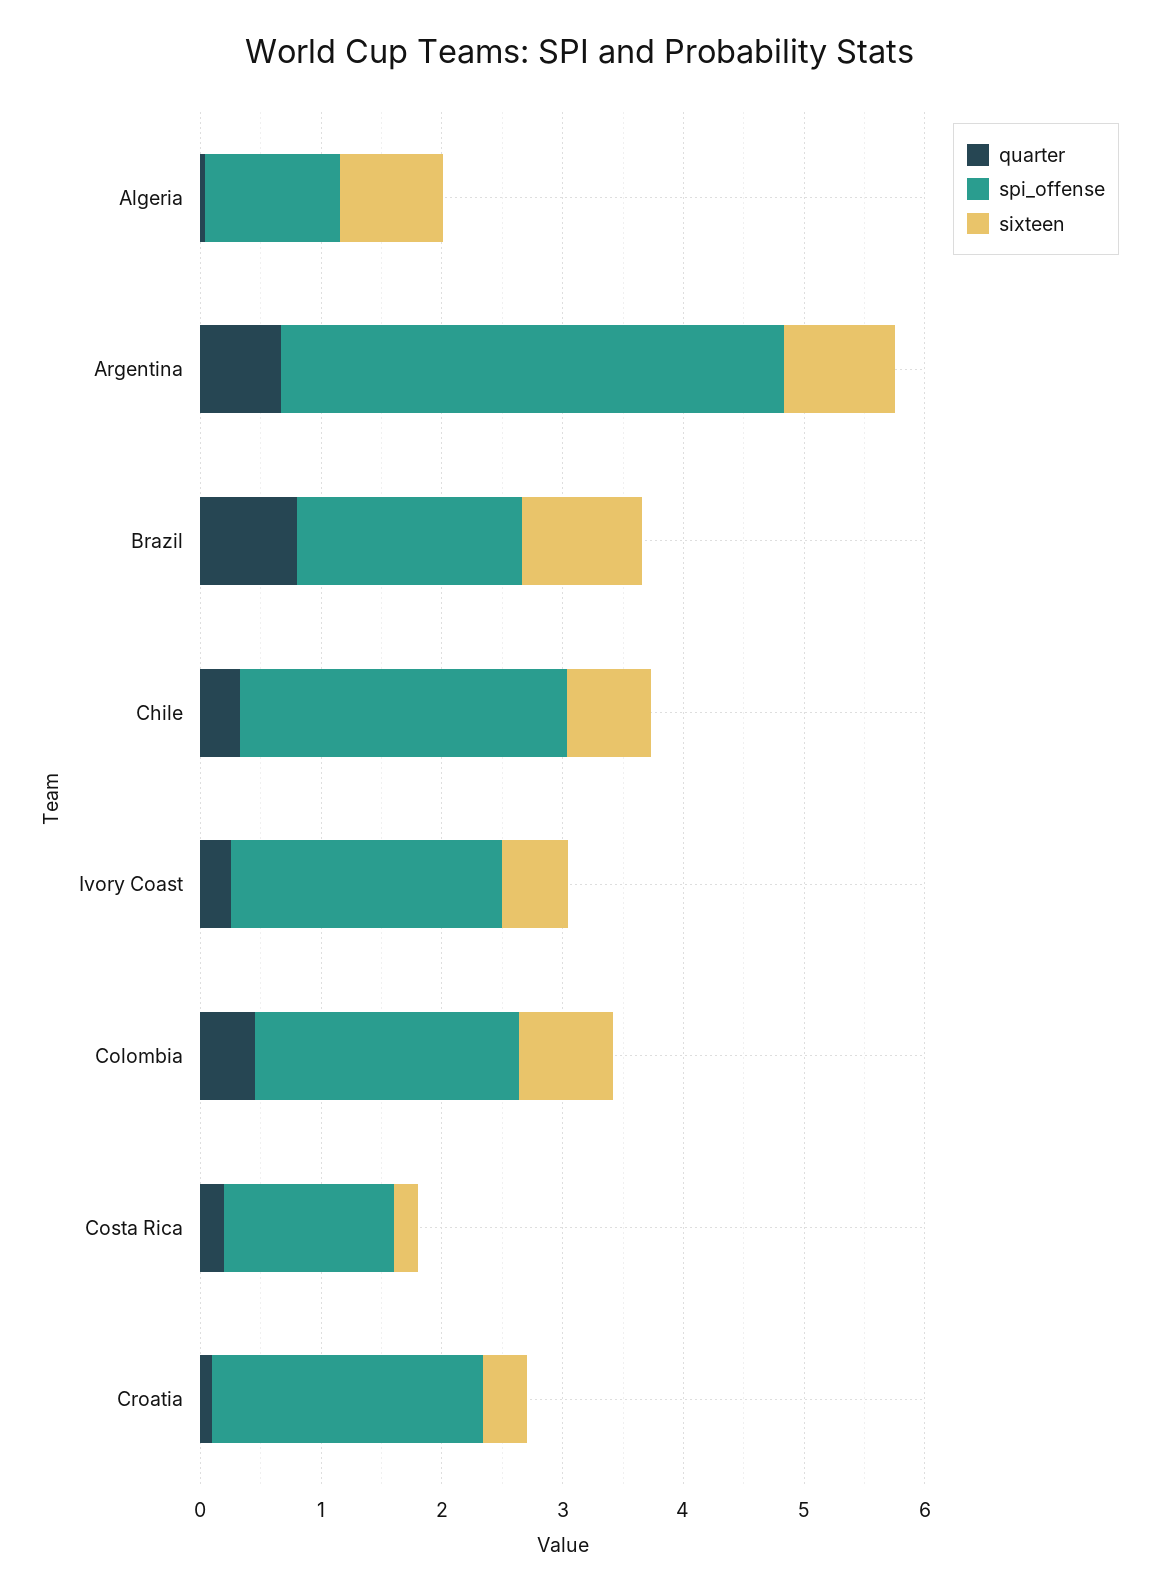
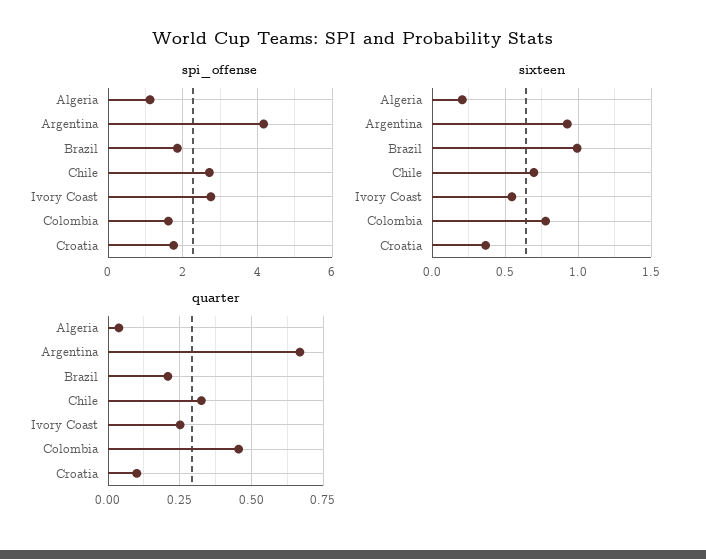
sixteen, Algeria: 0.8 -> 0.2
quarter, Brazil: 0.8 -> 0.2
spi_offense, Ivory Coast: 2.2 -> 2.8
spi_offense, Colombia: 2.2 -> 1.6
quarter, Costa Rica: 0.2 -> none
spi_offense, Costa Rica: 1.4 -> none
sixteen, Costa Rica: 0.2 -> none
spi_offense, Croatia: 2.2 -> 1.8

